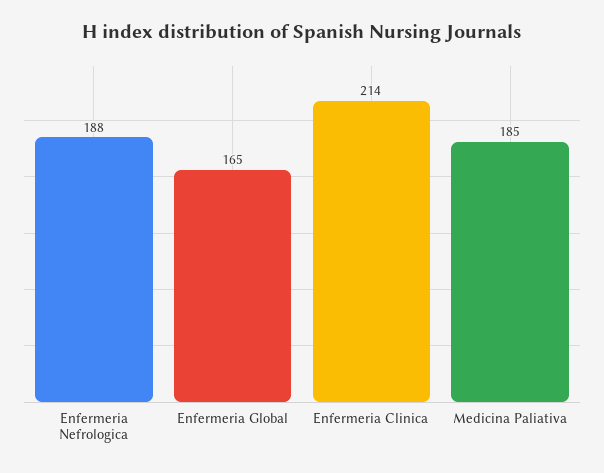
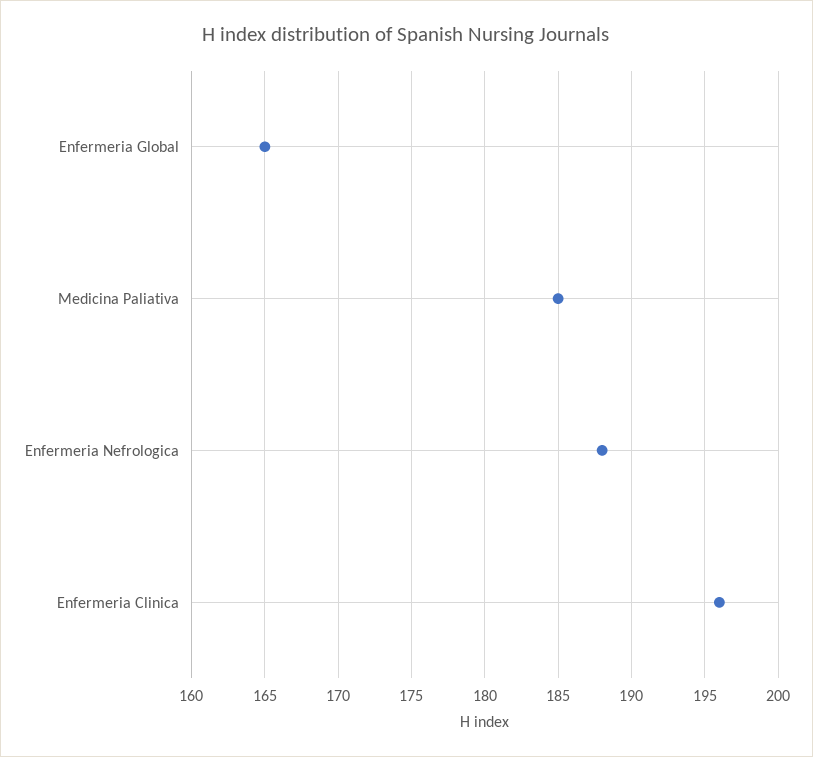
Enfermeria Clinica: 214 -> 196

